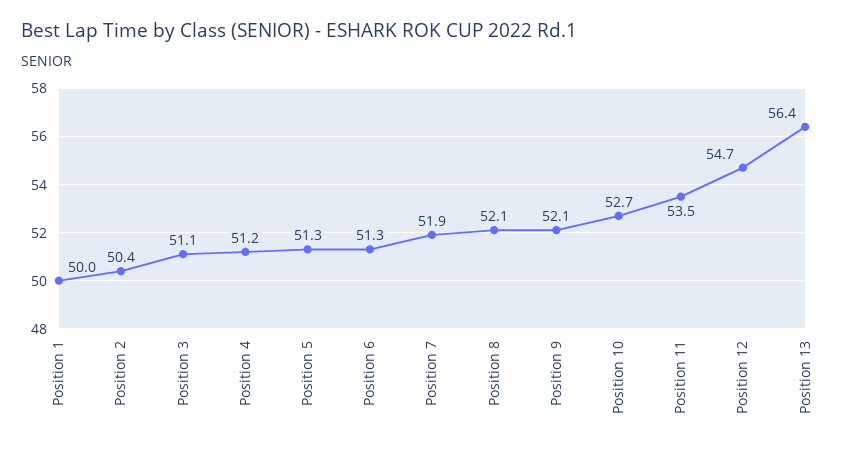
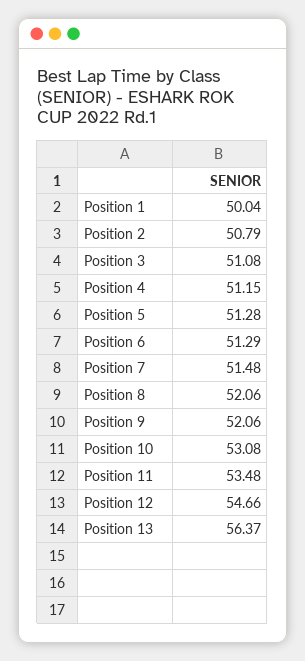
Position 2: 50.4 -> 50.79
Position 7: 51.9 -> 51.48
Position 10: 52.7 -> 53.08

